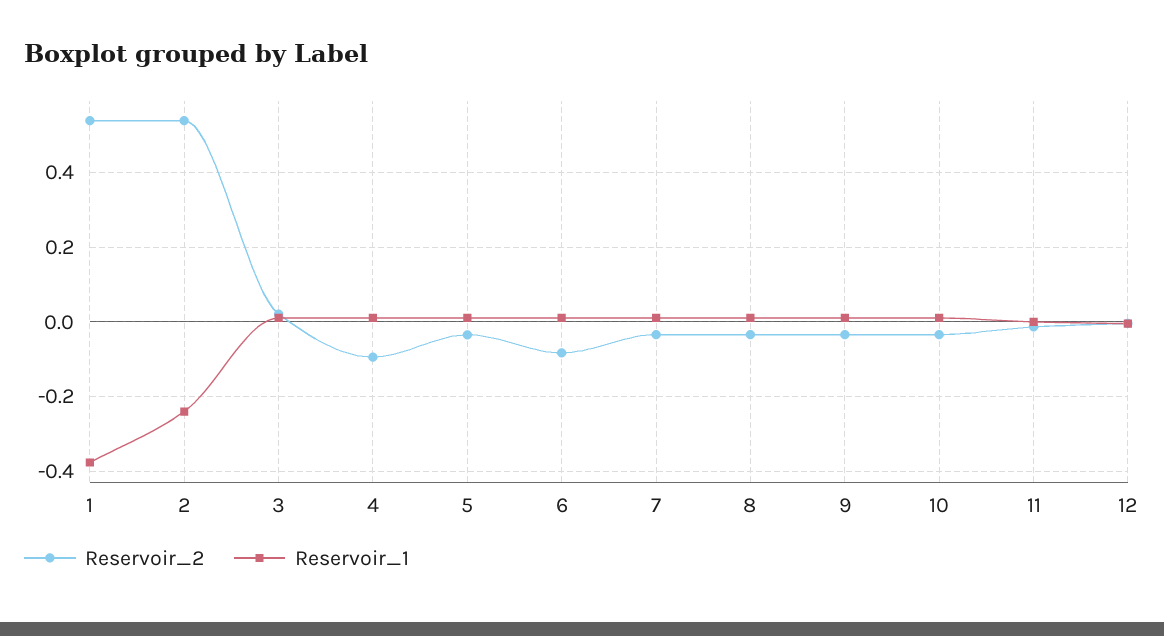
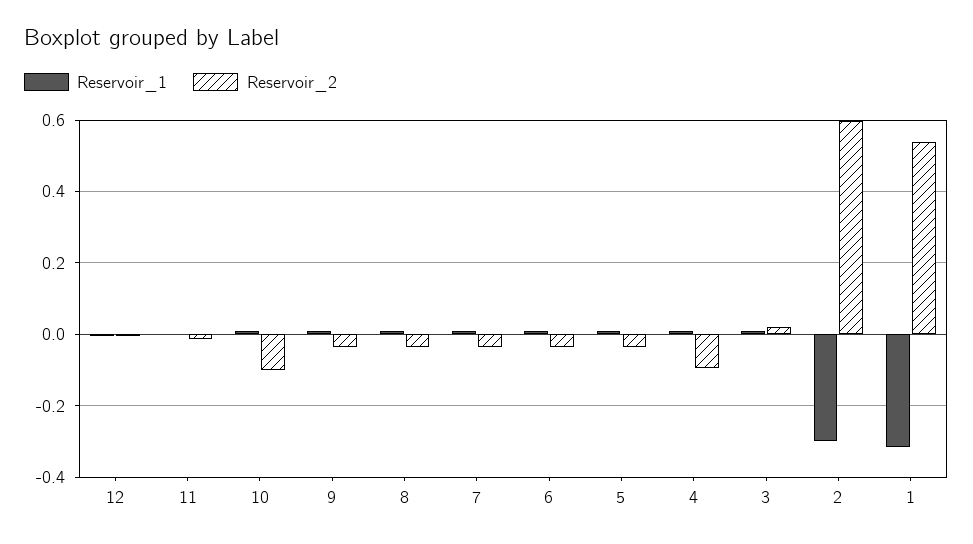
Reservoir_1, 1: -0.38 -> -0.32
Reservoir_2, 2: 0.54 -> 0.6
Reservoir_1, 2: -0.24 -> -0.3
Reservoir_2, 6: -0.08 -> -0.04
Reservoir_2, 10: -0.04 -> -0.1

